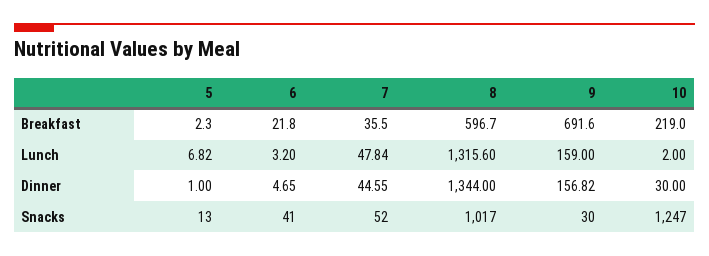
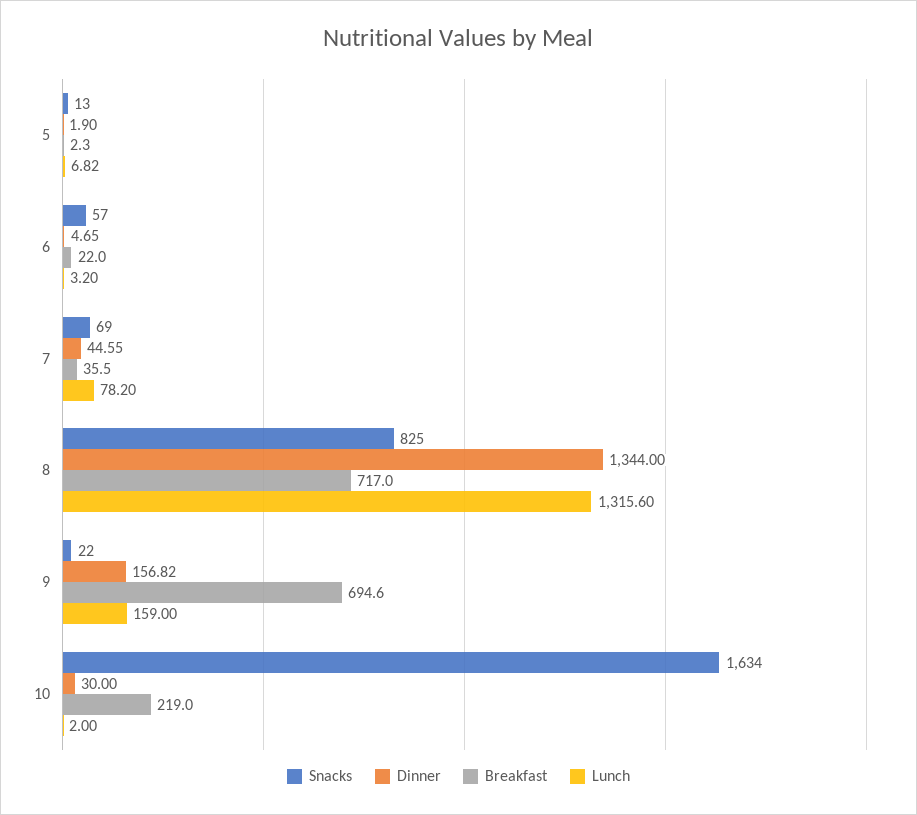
Breakfast, 6: 21.8 -> 22
Breakfast, 8: 596.7 -> 717
Breakfast, 9: 691.6 -> 694.6
Lunch, 7: 47.84 -> 78.2
Dinner, 5: 1 -> 1.9
Snacks, 6: 41 -> 57
Snacks, 7: 52 -> 69
Snacks, 8: 1017 -> 825
Snacks, 9: 30 -> 22
Snacks, 10: 1247 -> 1634

